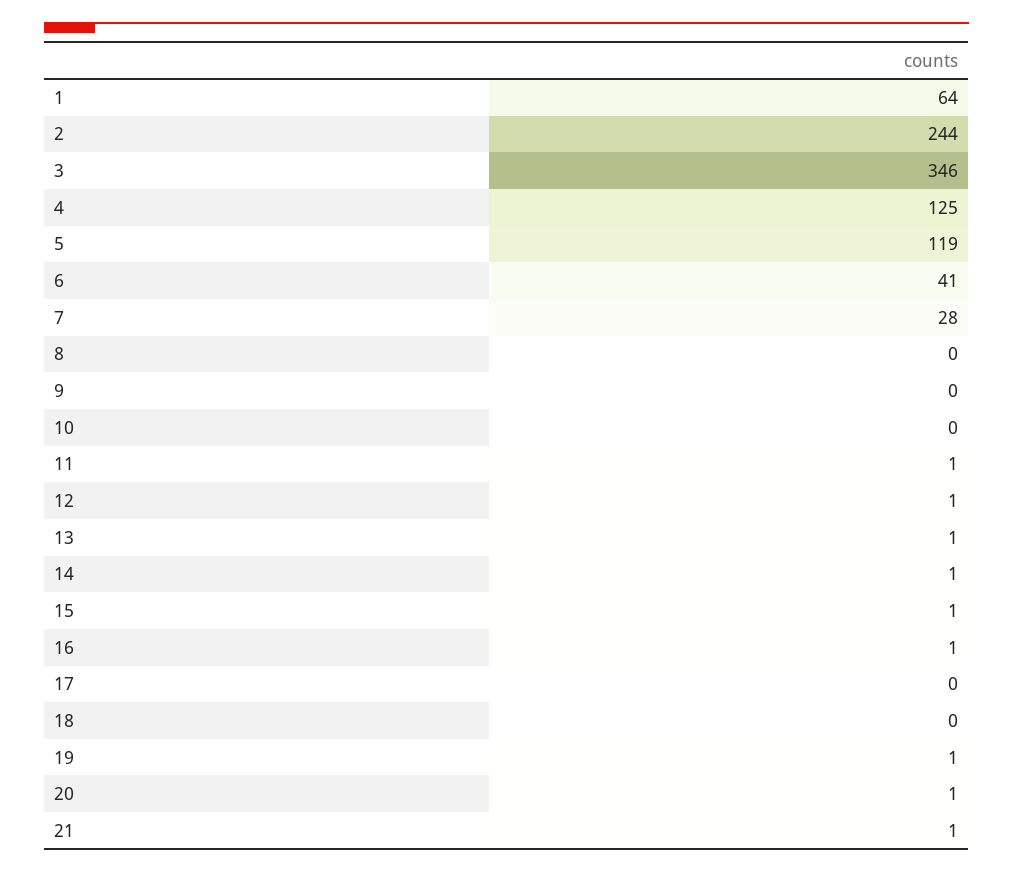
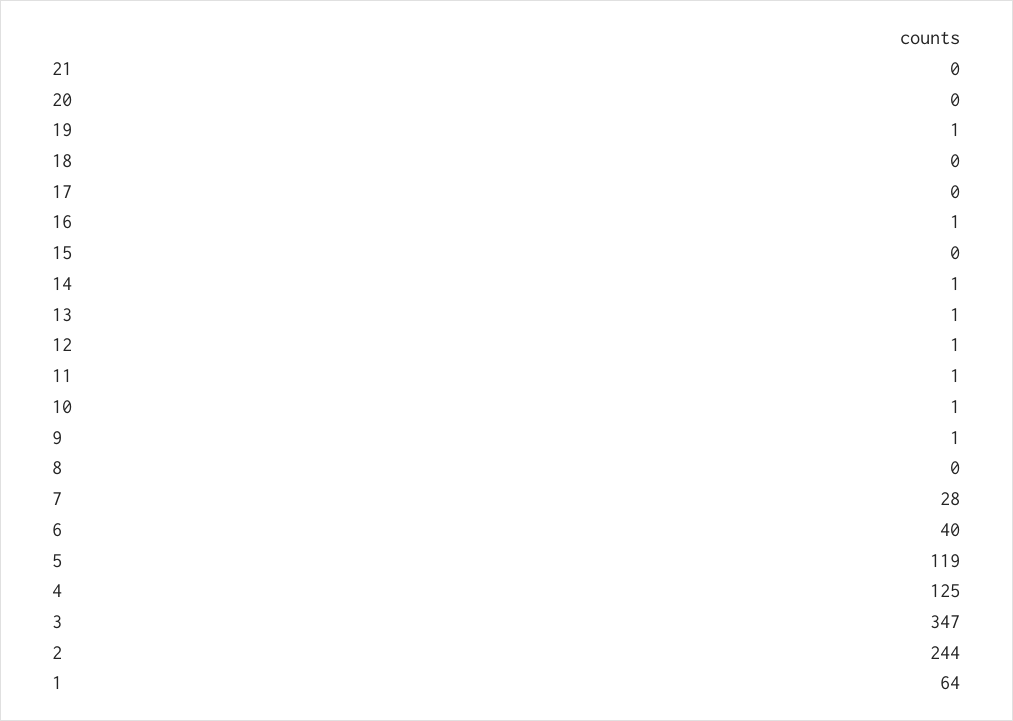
3: 346 -> 347
6: 41 -> 40
9: 0 -> 1
10: 0 -> 1
15: 1 -> 0
20: 1 -> 0
21: 1 -> 0

